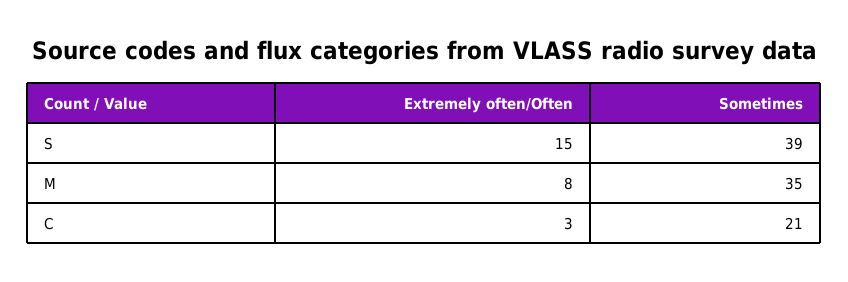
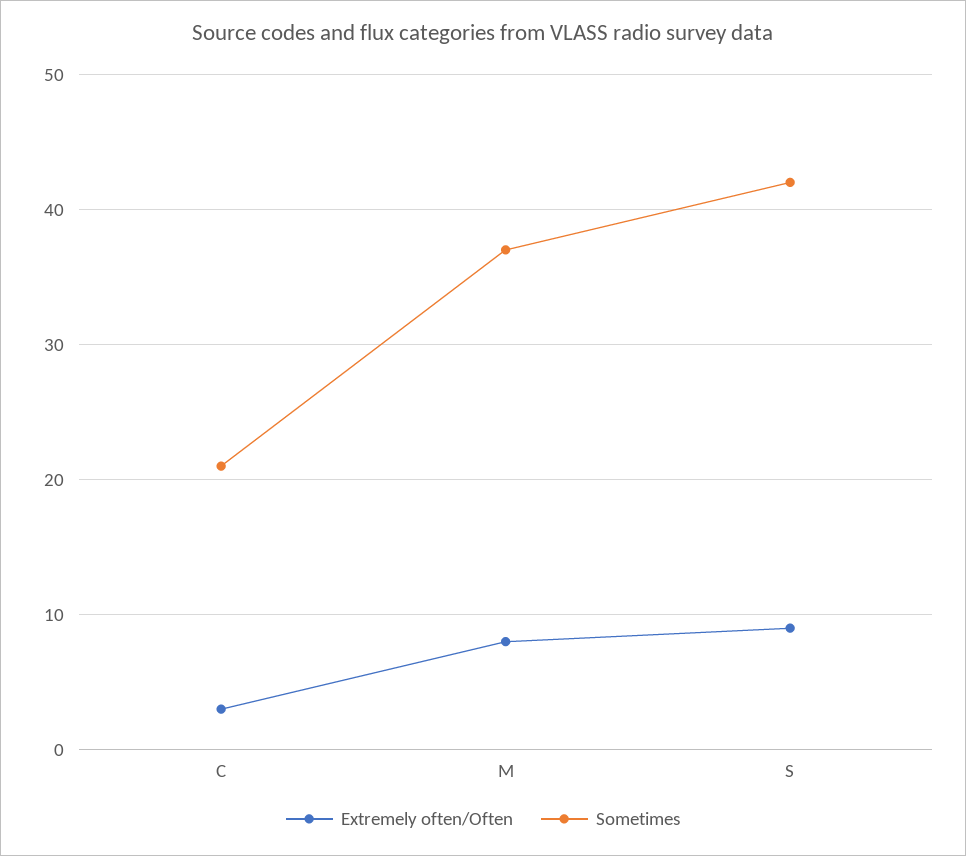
Extremely often/Often, S: 15 -> 9
Sometimes, S: 39 -> 42
Sometimes, M: 35 -> 37

